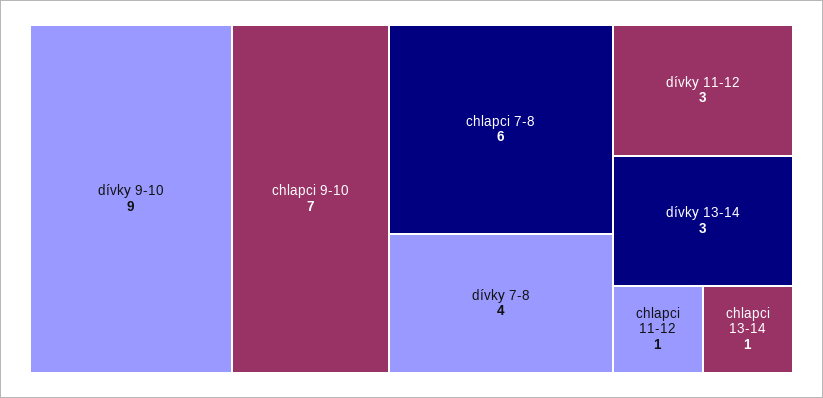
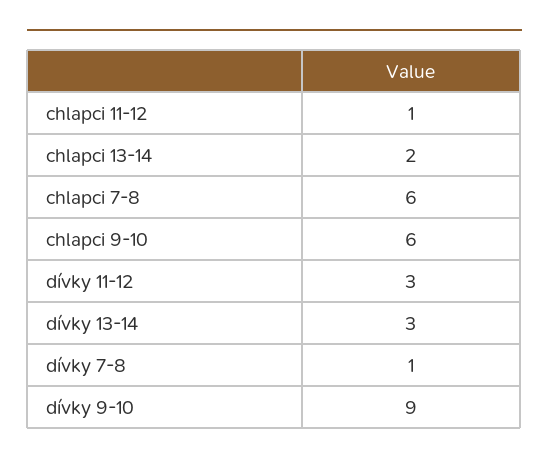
chlapci 9-10: 7 -> 6
dívky 7-8: 4 -> 1
chlapci 13-14: 1 -> 2

